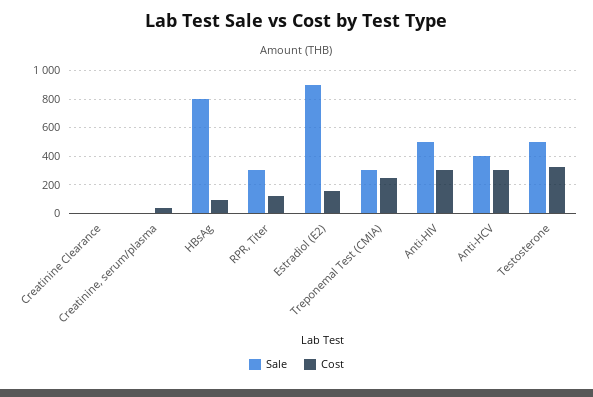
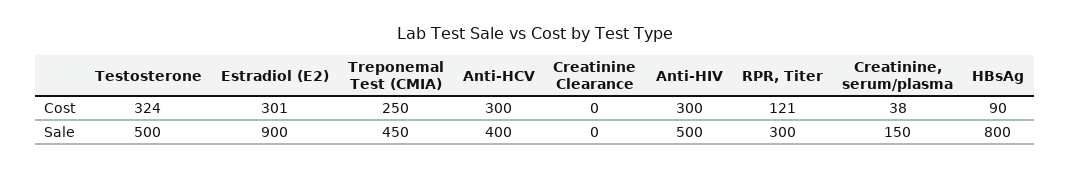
Sale, Creatinine, serum/plasma: 0 -> 150
Cost, Estradiol (E2): 150 -> 301
Sale, Treponemal Test (CMIA): 300 -> 450

